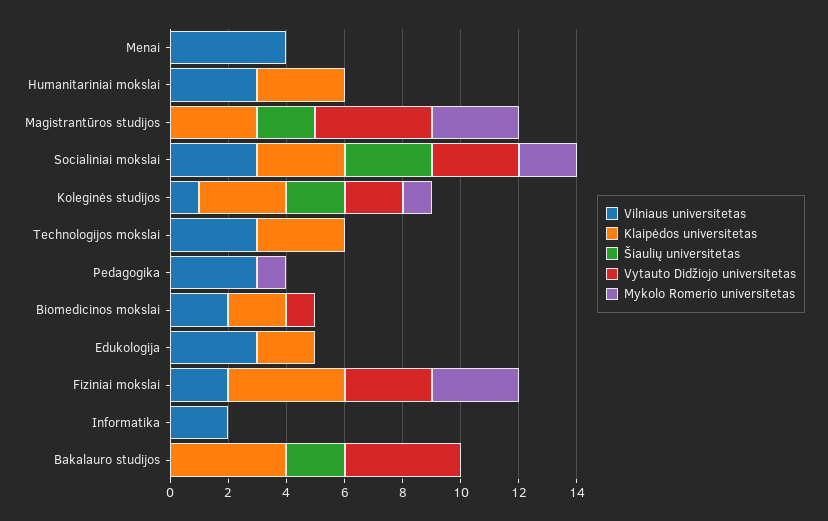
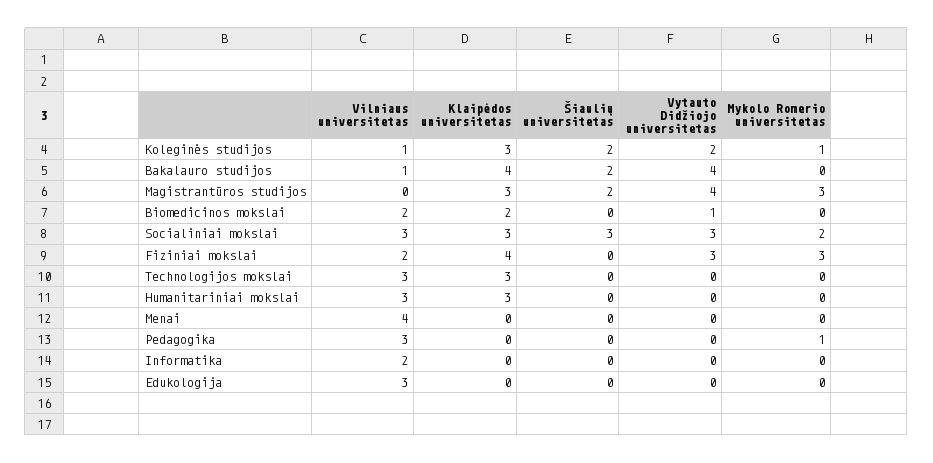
Klaipėdos universitetas, Edukologija: 2 -> 0
Vilniaus universitetas, Bakalauro studijos: 0 -> 1

